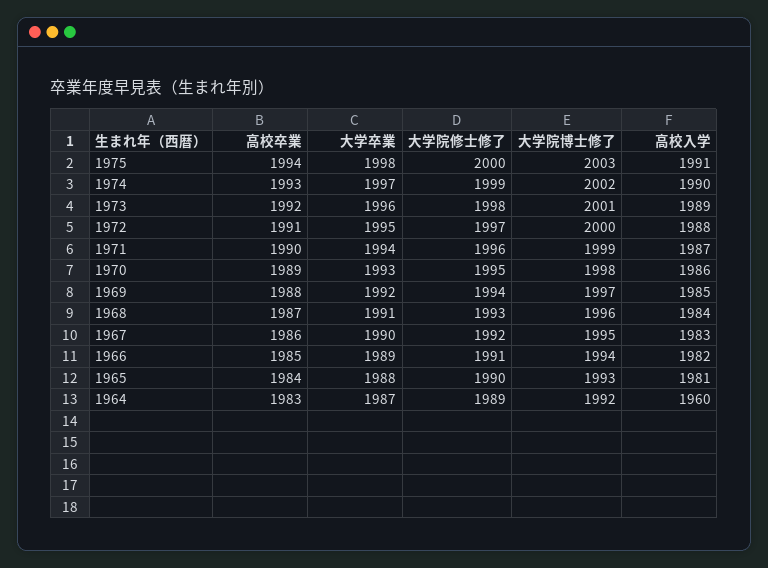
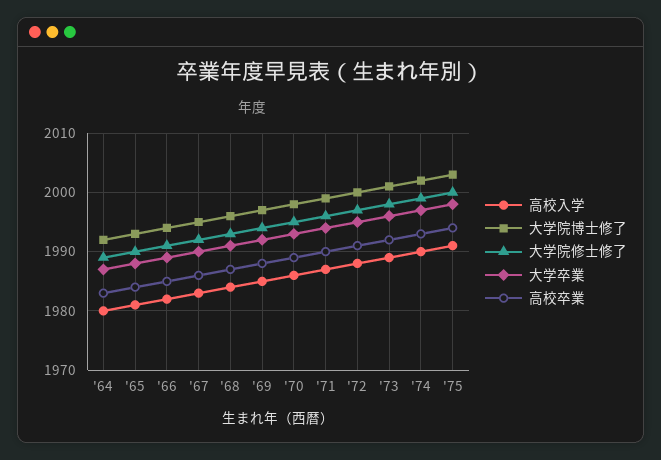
高校入学, 1964: 1960 -> 1980

